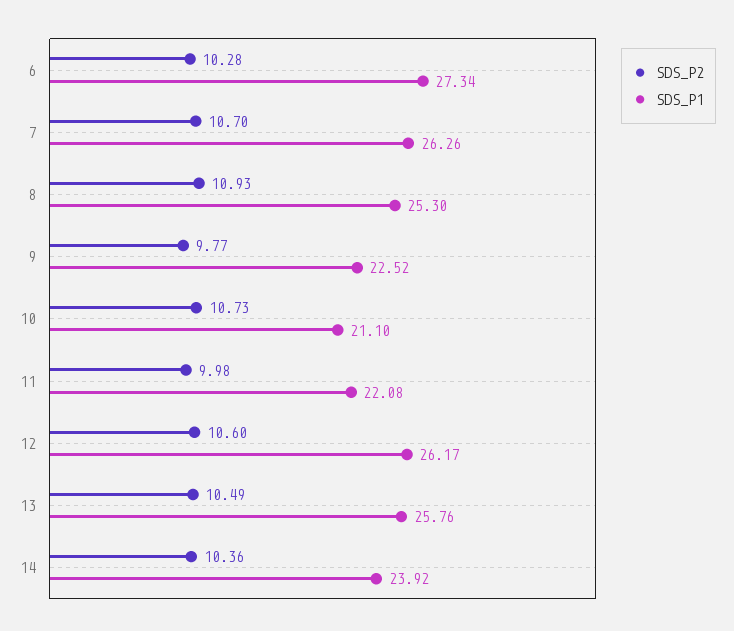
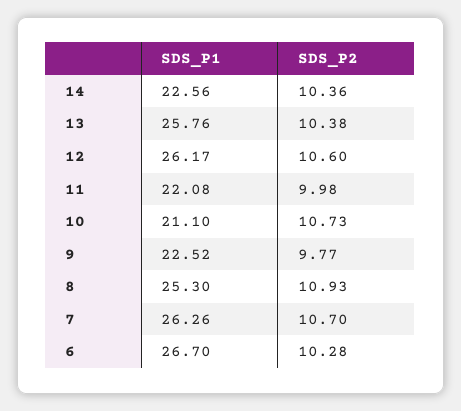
SDS_P1, 6: 27.34 -> 26.7
SDS_P2, 13: 10.49 -> 10.38
SDS_P1, 14: 23.92 -> 22.56

